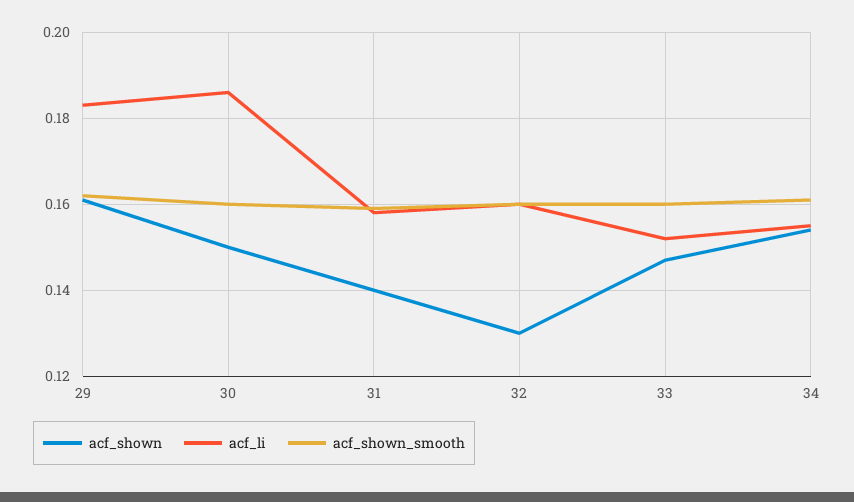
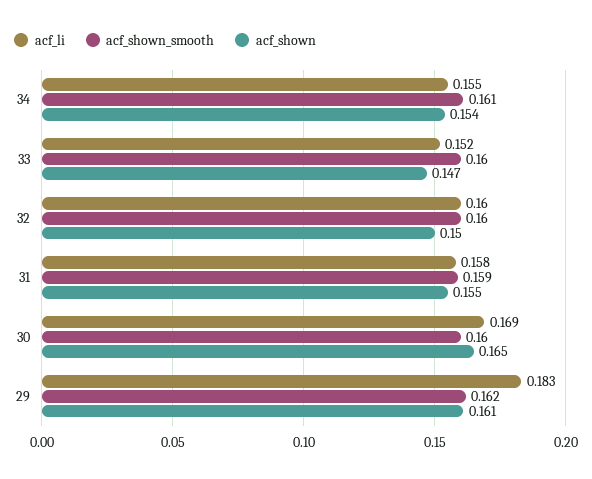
acf_shown, 30: 0.15 -> 0.165
acf_li, 30: 0.185 -> 0.169
acf_shown, 31: 0.14 -> 0.155
acf_shown, 32: 0.13 -> 0.15

